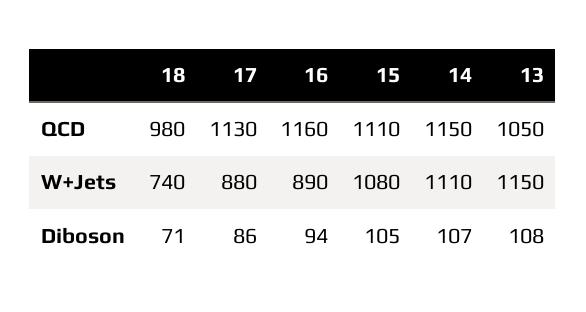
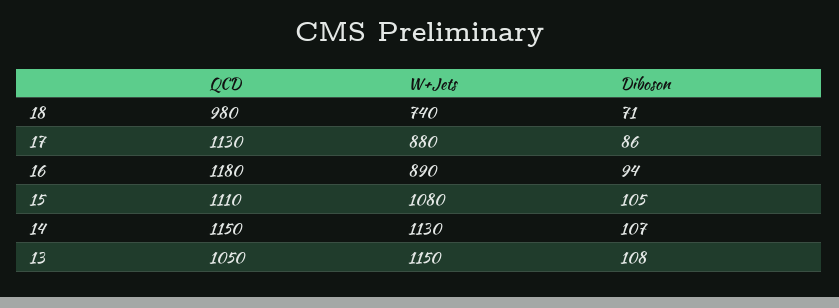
16, QCD: 1160 -> 1180
14, W+Jets: 1110 -> 1130

